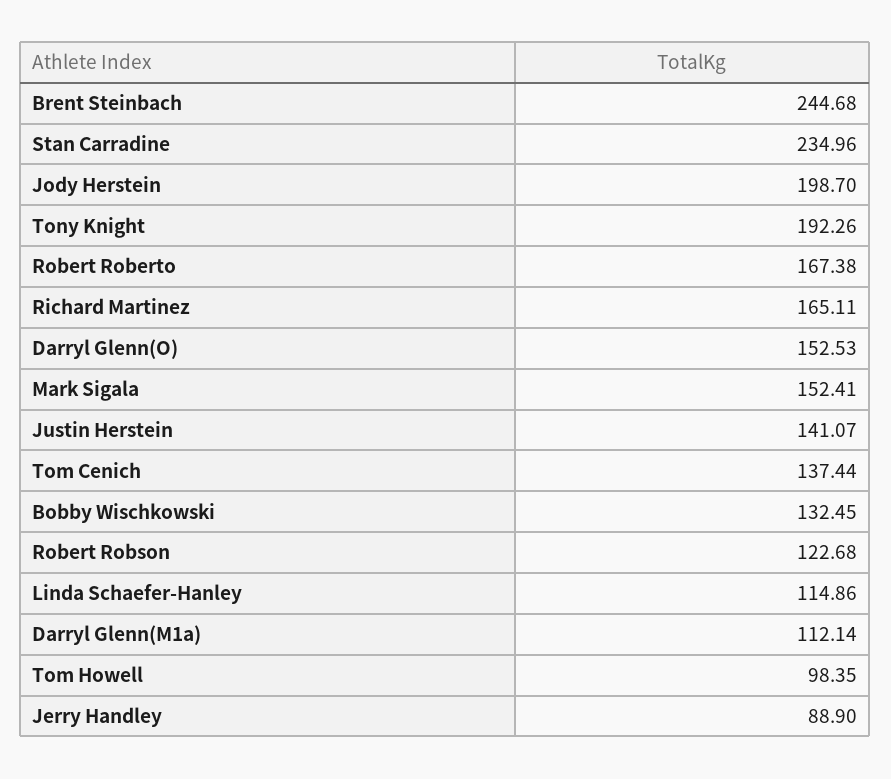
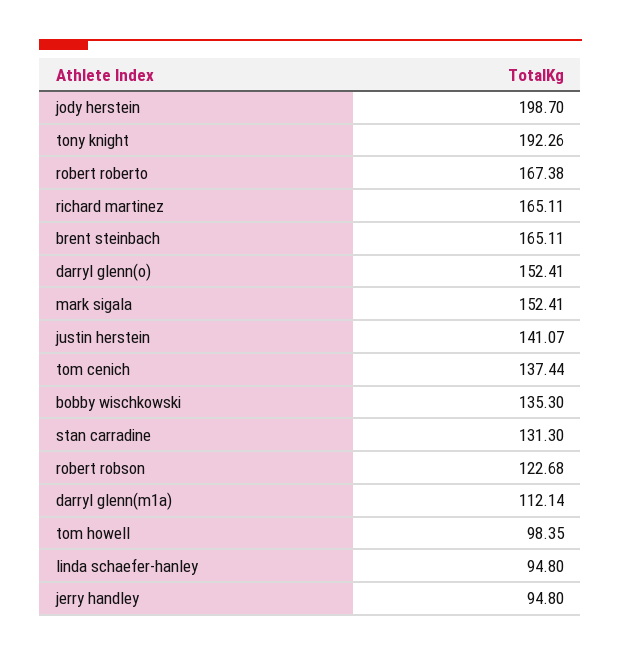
Brent Steinbach: 244.68 -> 165.11
Stan Carradine: 234.96 -> 131.3
Darryl Glenn(O): 152.53 -> 152.41
Bobby Wischkowski: 132.45 -> 135.3
Linda Schaefer-Hanley: 114.86 -> 94.8
Jerry Handley: 88.9 -> 94.8

